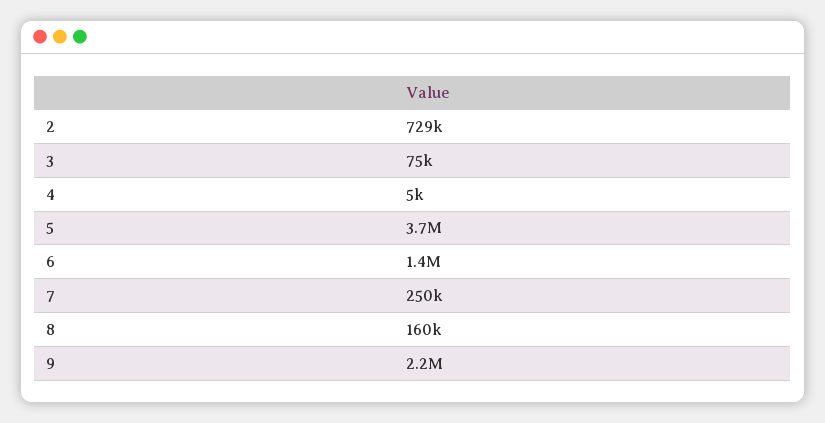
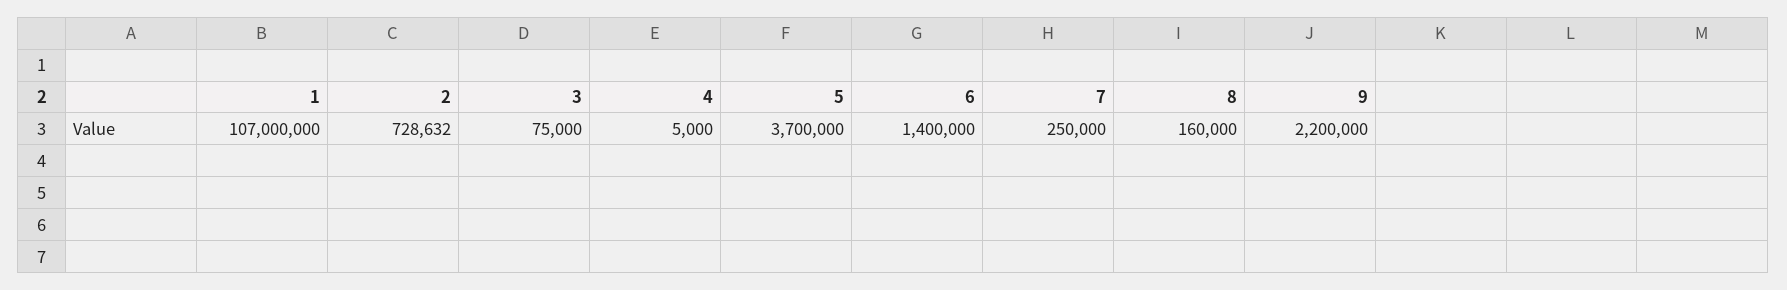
1: none -> 107000000

